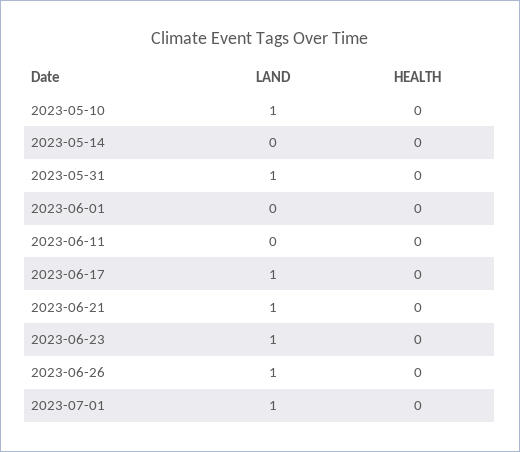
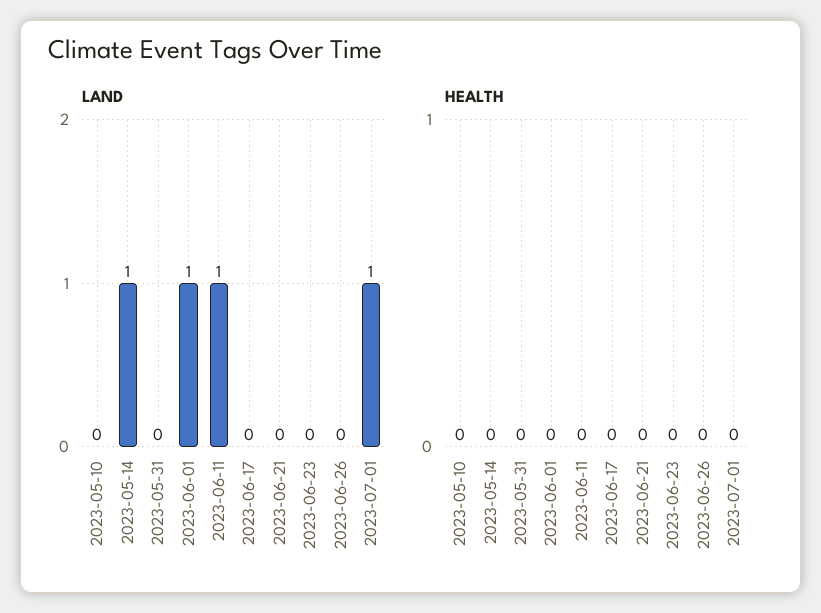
LAND, 2023-05-10: 1 -> 0
LAND, 2023-05-14: 0 -> 1
LAND, 2023-05-31: 1 -> 0
LAND, 2023-06-01: 0 -> 1
LAND, 2023-06-11: 0 -> 1
LAND, 2023-06-17: 1 -> 0
LAND, 2023-06-21: 1 -> 0
LAND, 2023-06-23: 1 -> 0
LAND, 2023-06-26: 1 -> 0

